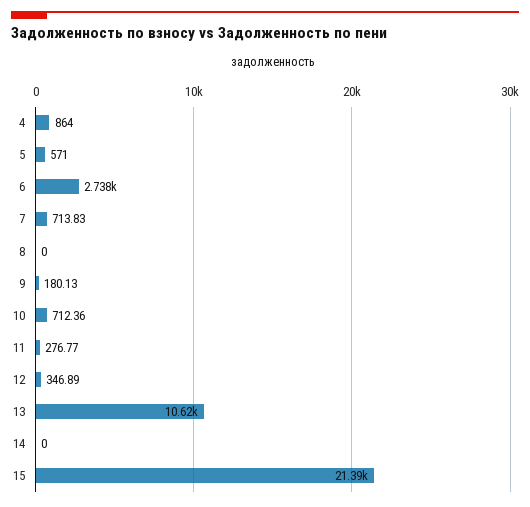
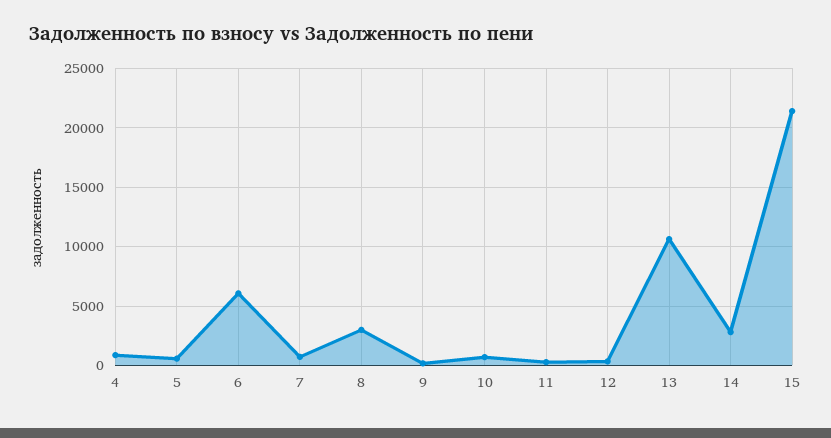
6: 2738 -> 6000
8: 0 -> 3000
14: 0 -> 3000

